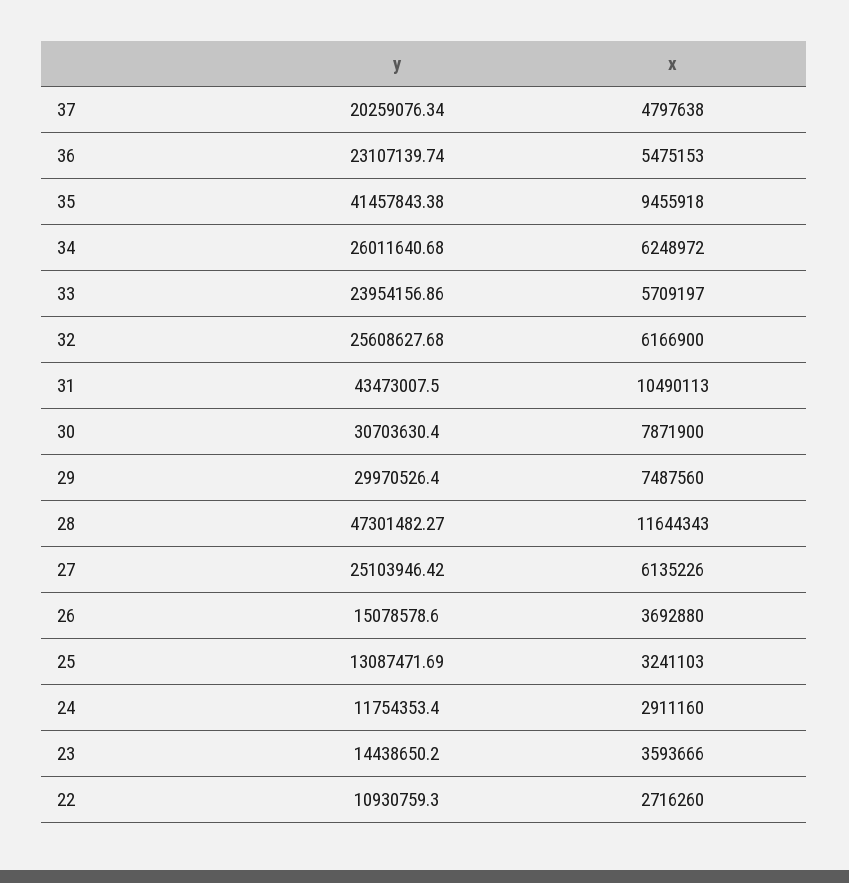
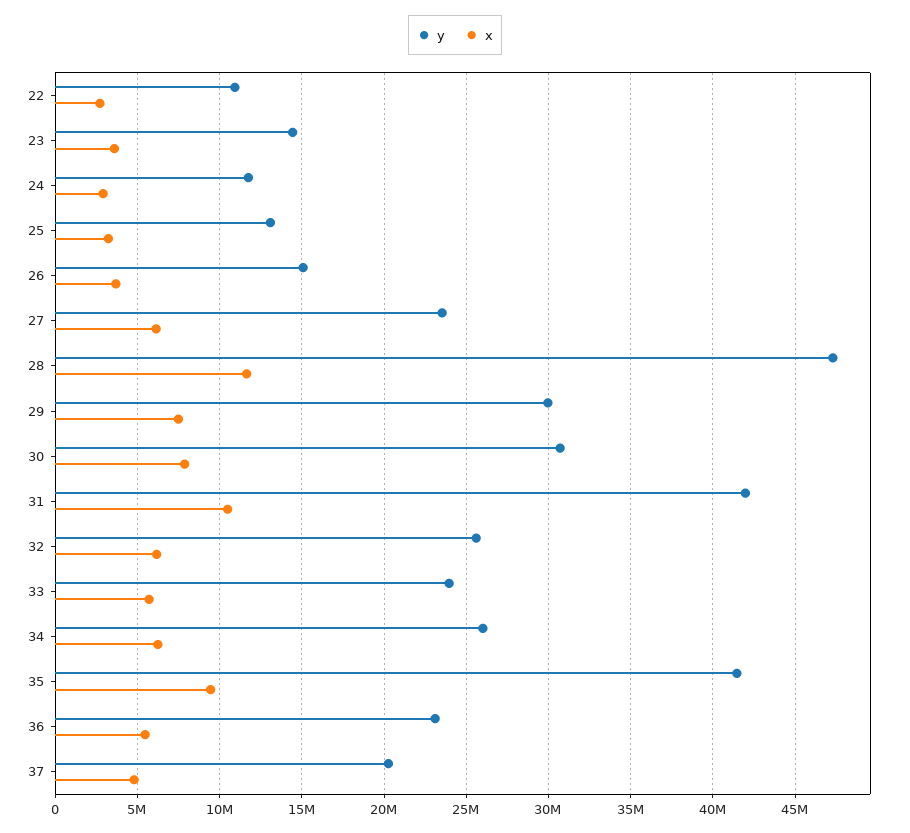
y, 31: 43473007.5 -> 42000000
y, 27: 25103946.42 -> 23500000

